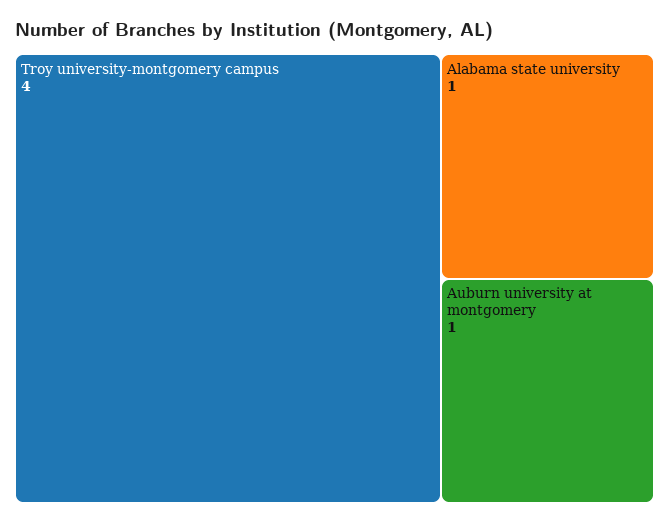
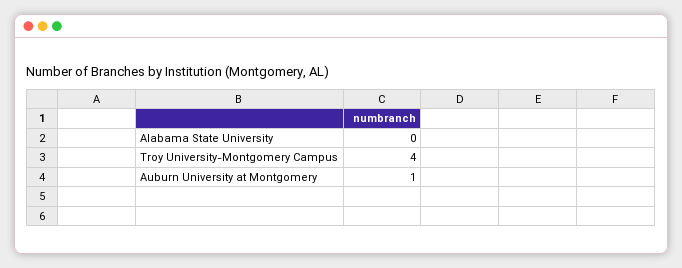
Alabama state university: 1 -> 0

